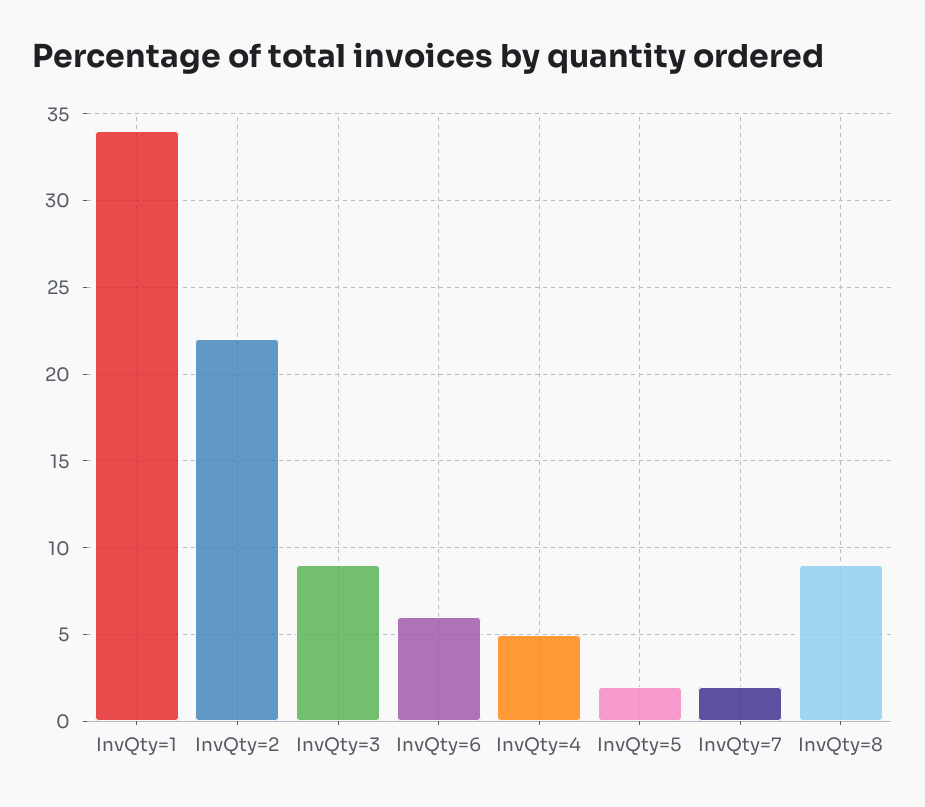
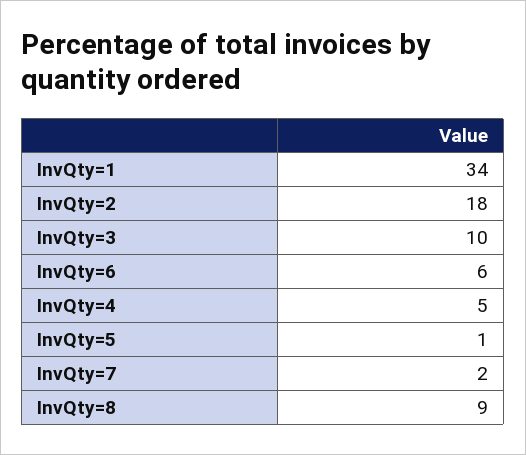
InvQty=2: 22 -> 18
InvQty=3: 9 -> 10
InvQty=5: 2 -> 1

